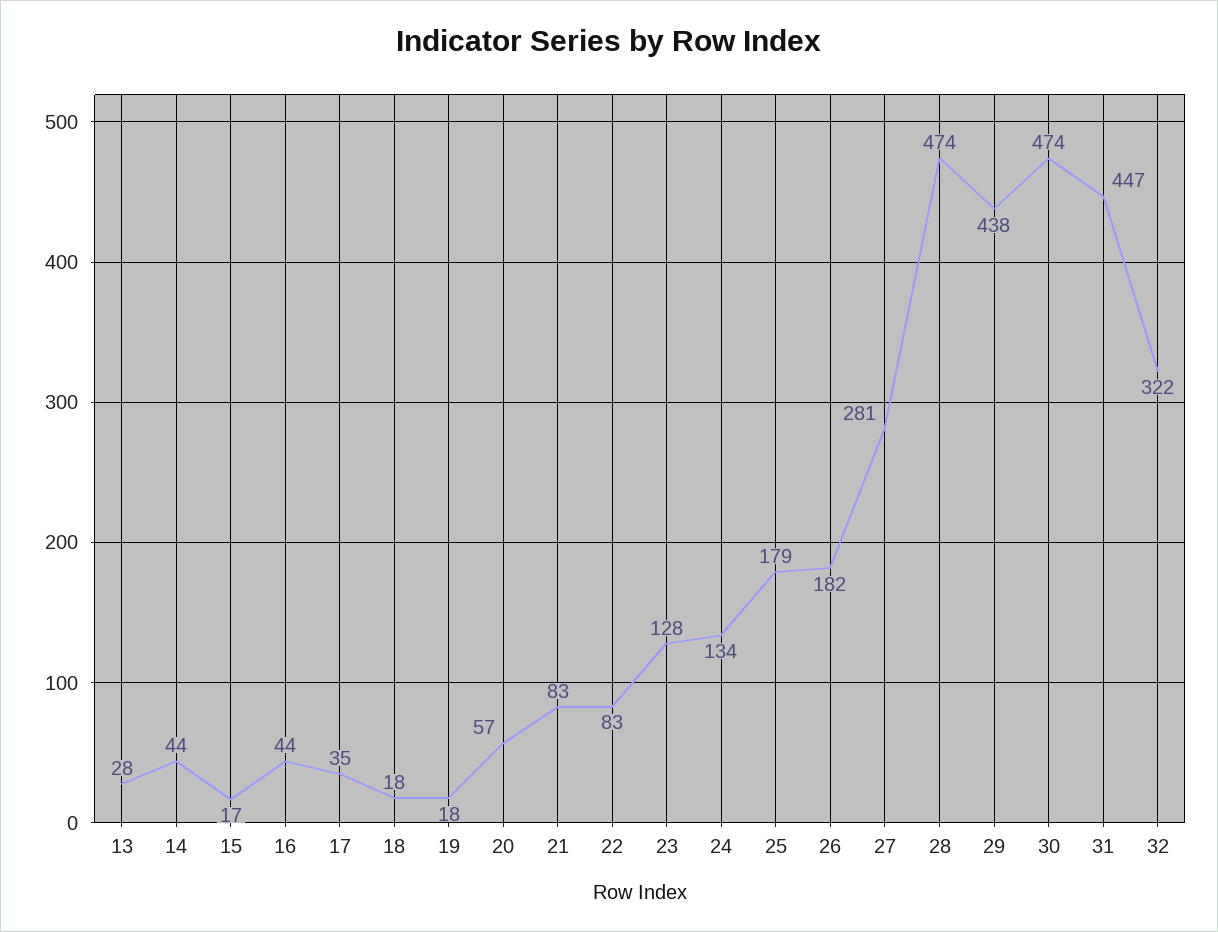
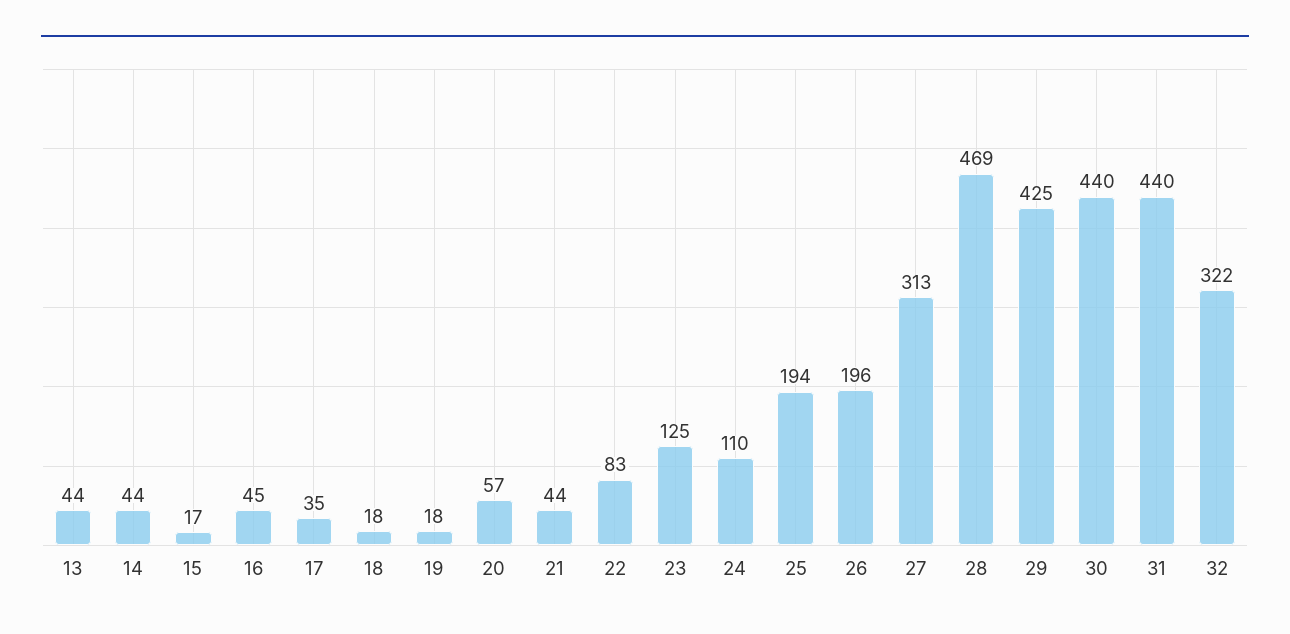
13: 28 -> 44
16: 44 -> 45
21: 83 -> 44
23: 128 -> 125
24: 134 -> 110
25: 179 -> 194
26: 182 -> 196
27: 281 -> 313
28: 474 -> 469
29: 438 -> 425
30: 474 -> 440
31: 447 -> 440

